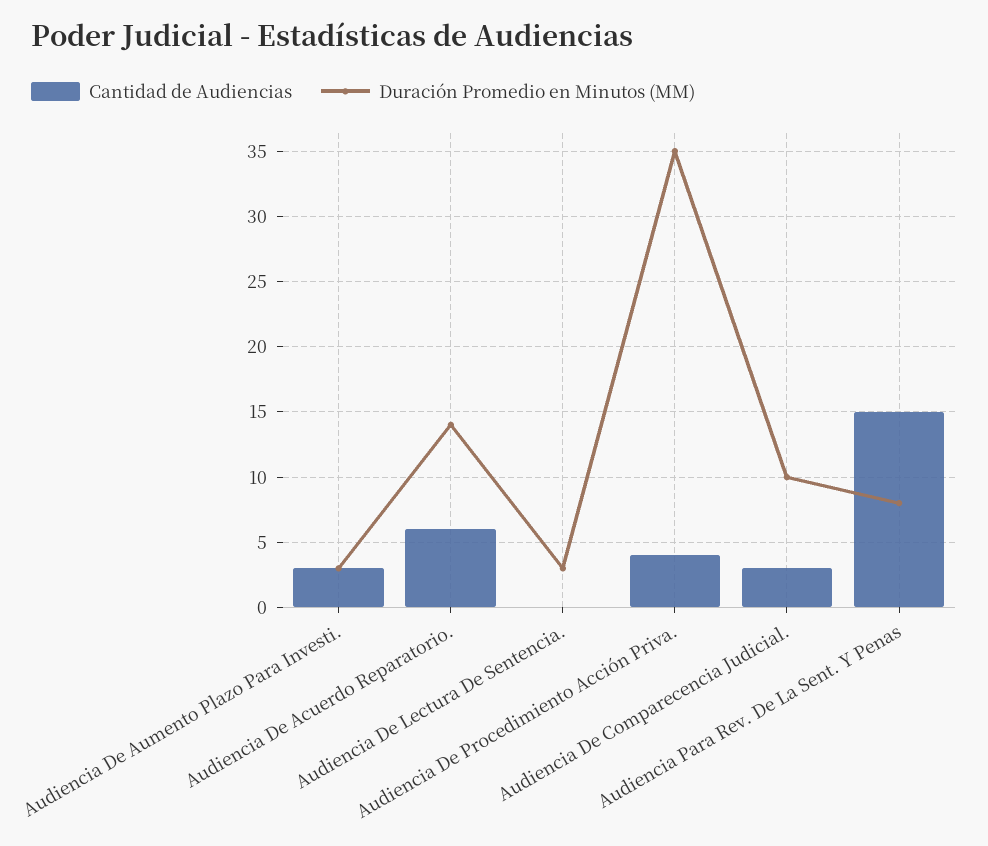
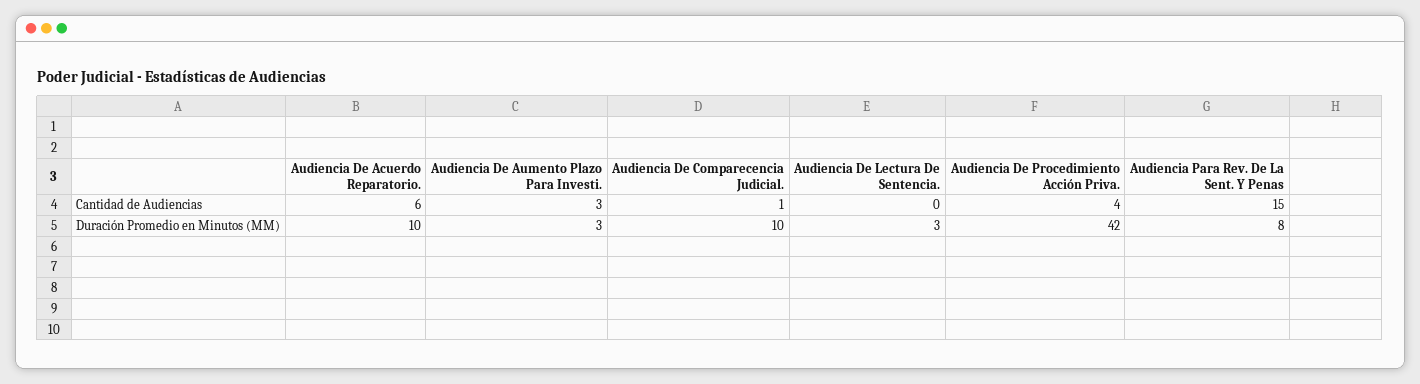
Duración Promedio en Minutos (MM), Audiencia De Acuerdo Reparatorio.: 14 -> 10
Duración Promedio en Minutos (MM), Audiencia De Procedimiento Acción Priva.: 35 -> 42
Cantidad de Audiencias, Audiencia De Comparecencia Judicial.: 3 -> 1

